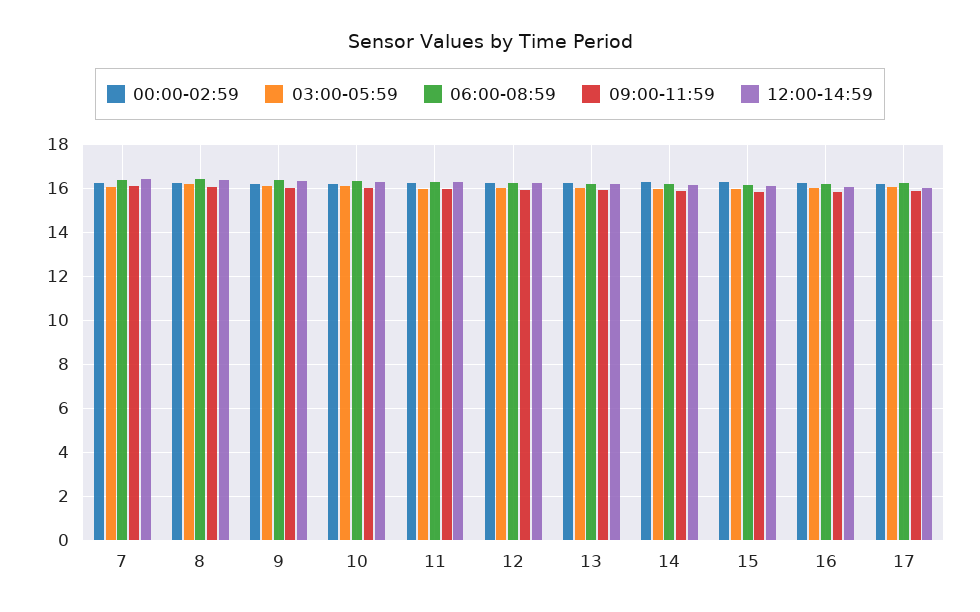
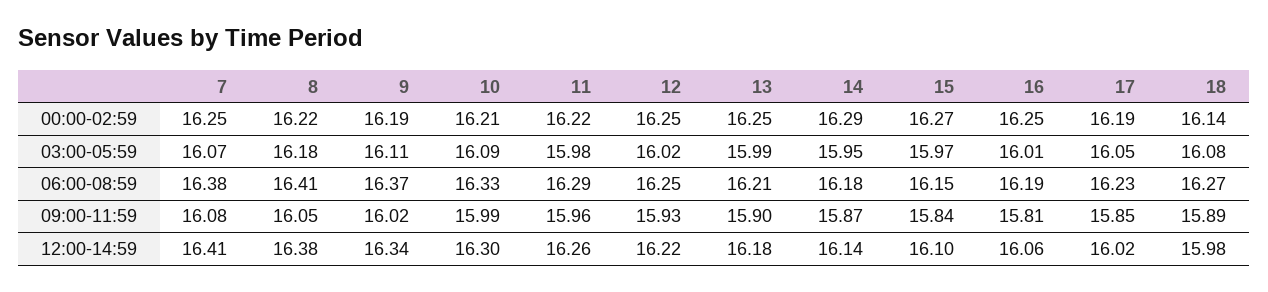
00:00-02:59, 18: none -> 16.14
03:00-05:59, 18: none -> 16.08
06:00-08:59, 18: none -> 16.27
09:00-11:59, 18: none -> 15.89
12:00-14:59, 18: none -> 15.98

